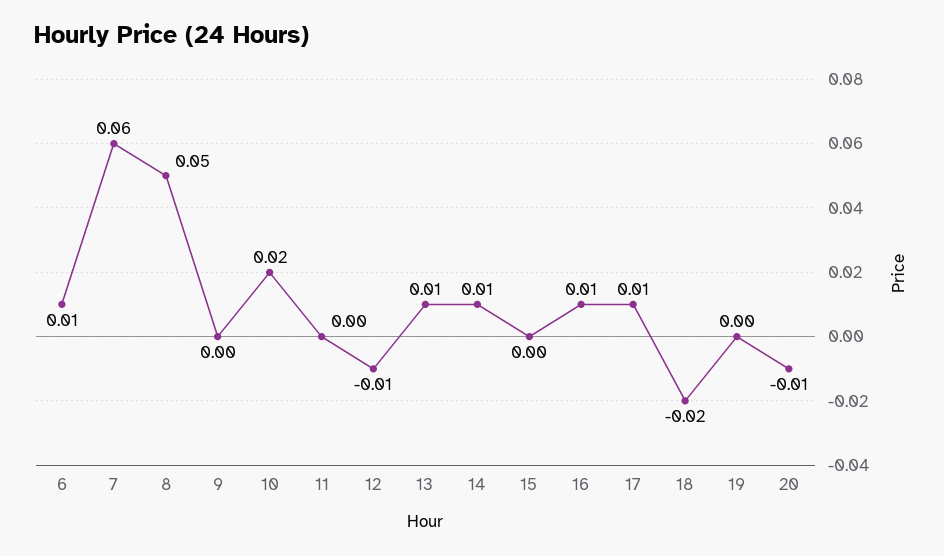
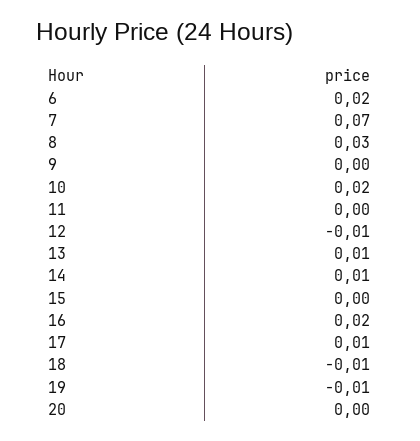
6: 0.01 -> 0.02
7: 0.06 -> 0.07
8: 0.05 -> 0.03
16: 0.01 -> 0.02
18: -0.02 -> -0.01
19: 0 -> -0.01
20: -0.01 -> 0

